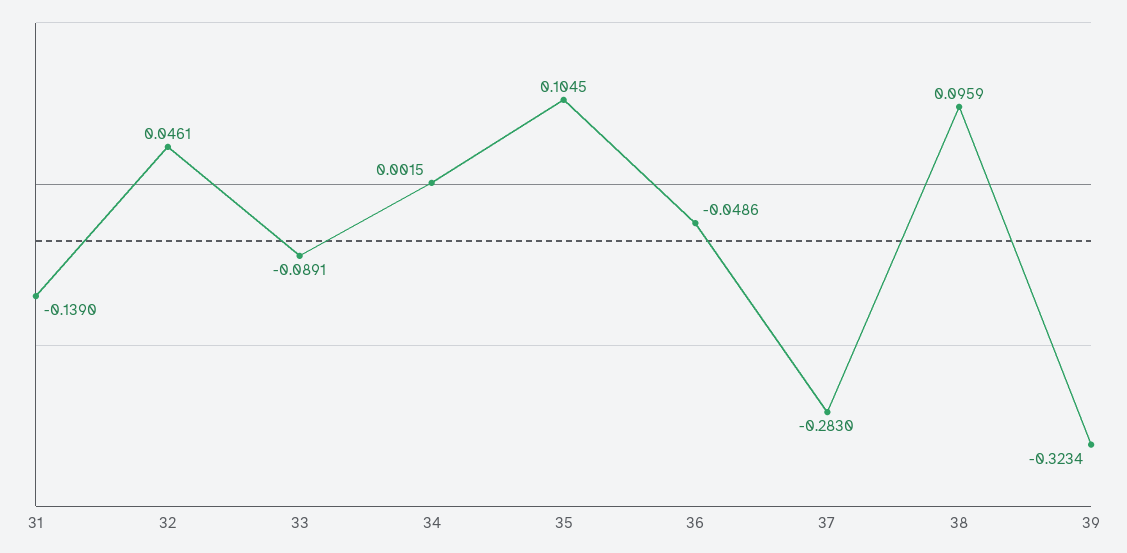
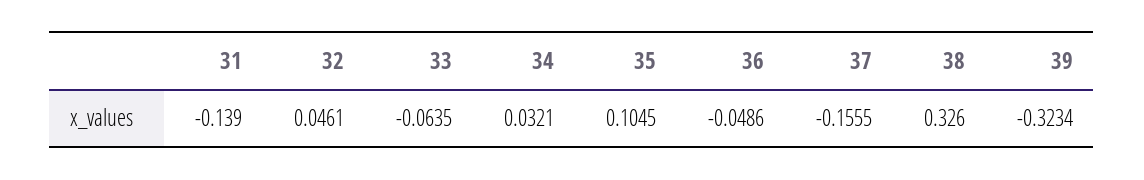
33: -0.0891 -> -0.0635
34: 0.0015 -> 0.0321
37: -0.283 -> -0.1555
38: 0.0959 -> 0.326

